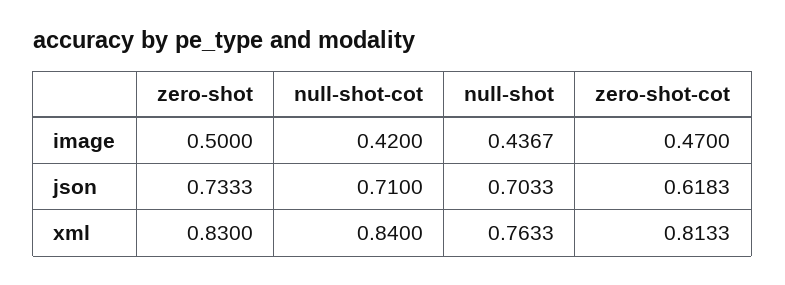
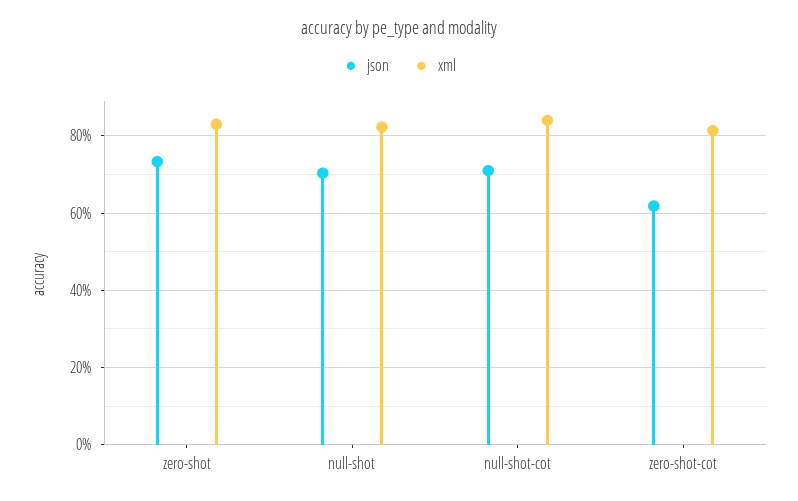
image, zero-shot: 0.5 -> none
image, null-shot-cot: 0.42 -> none
image, null-shot: 0.4367 -> none
image, zero-shot-cot: 0.47 -> none
xml, null-shot: 0.7633 -> 0.82

